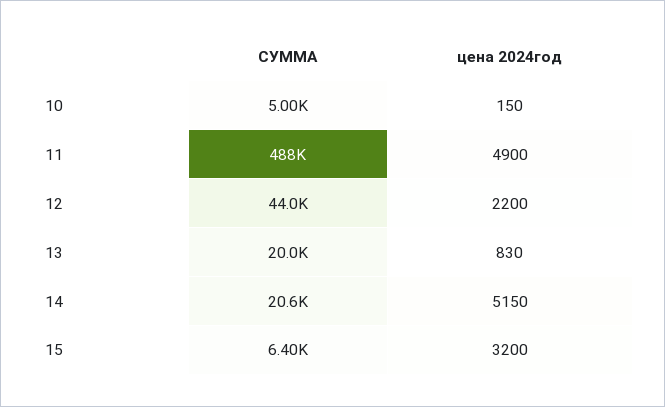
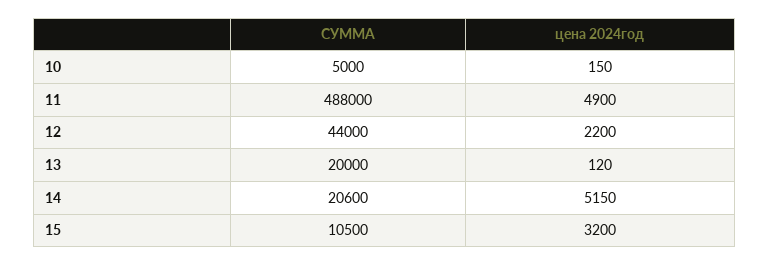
цена 2024год, 13: 830 -> 120
СУММА, 15: 6400 -> 10500

